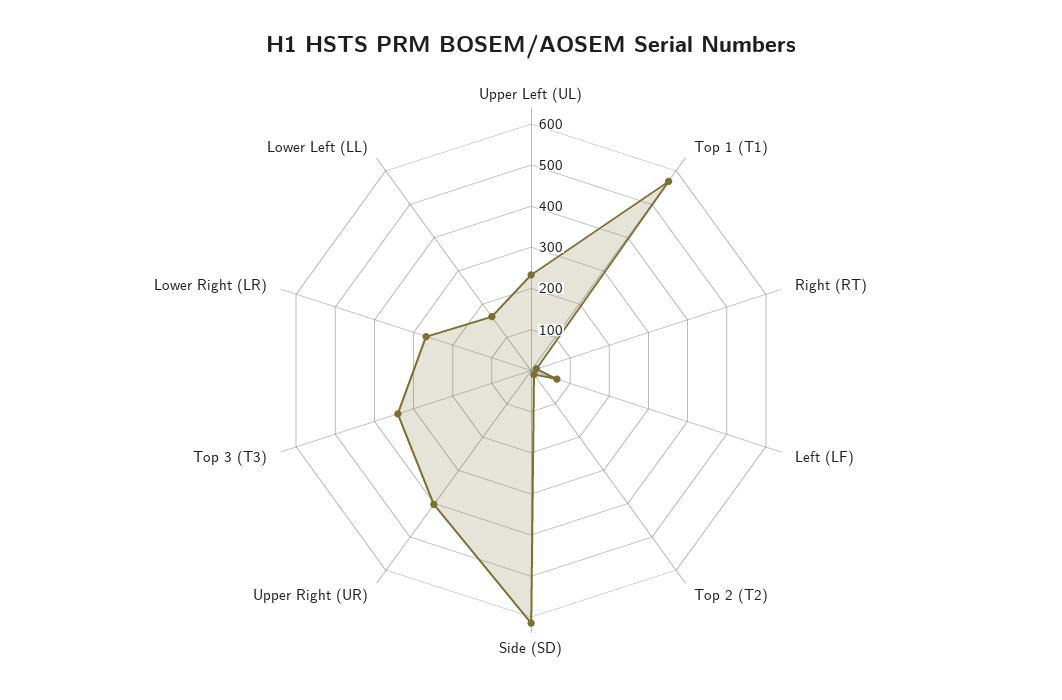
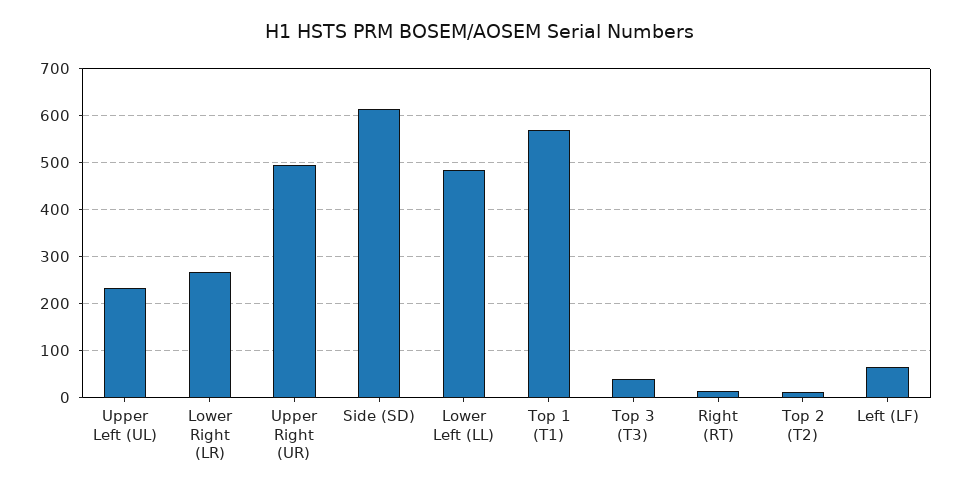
Upper Right (UR): 400 -> 500
Top 3 (T3): 340 -> 40
Lower Left (LL): 160 -> 480

